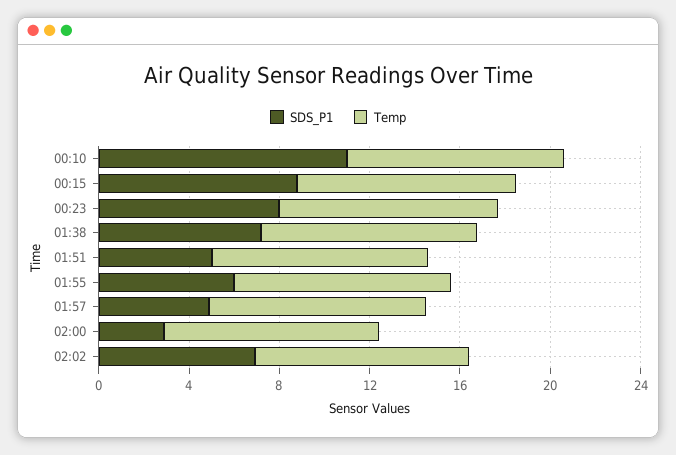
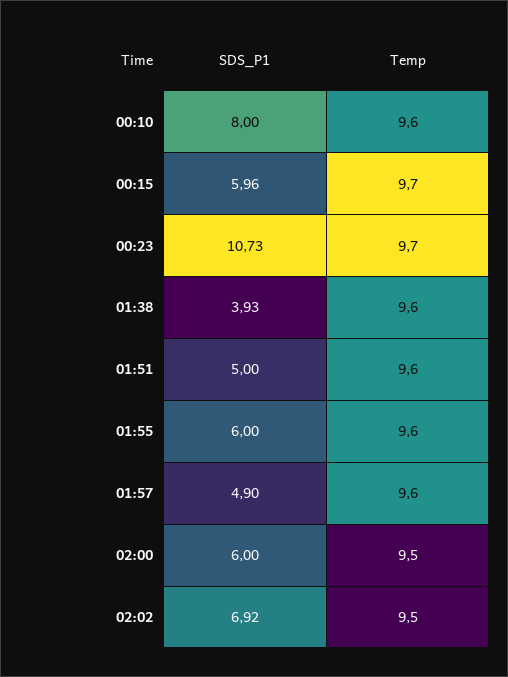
SDS_P1, 00:10: 11 -> 8
SDS_P1, 00:15: 9 -> 5.96
SDS_P1, 00:23: 8 -> 10.73
SDS_P1, 01:38: 7 -> 3.93
SDS_P1, 02:00: 3 -> 6

